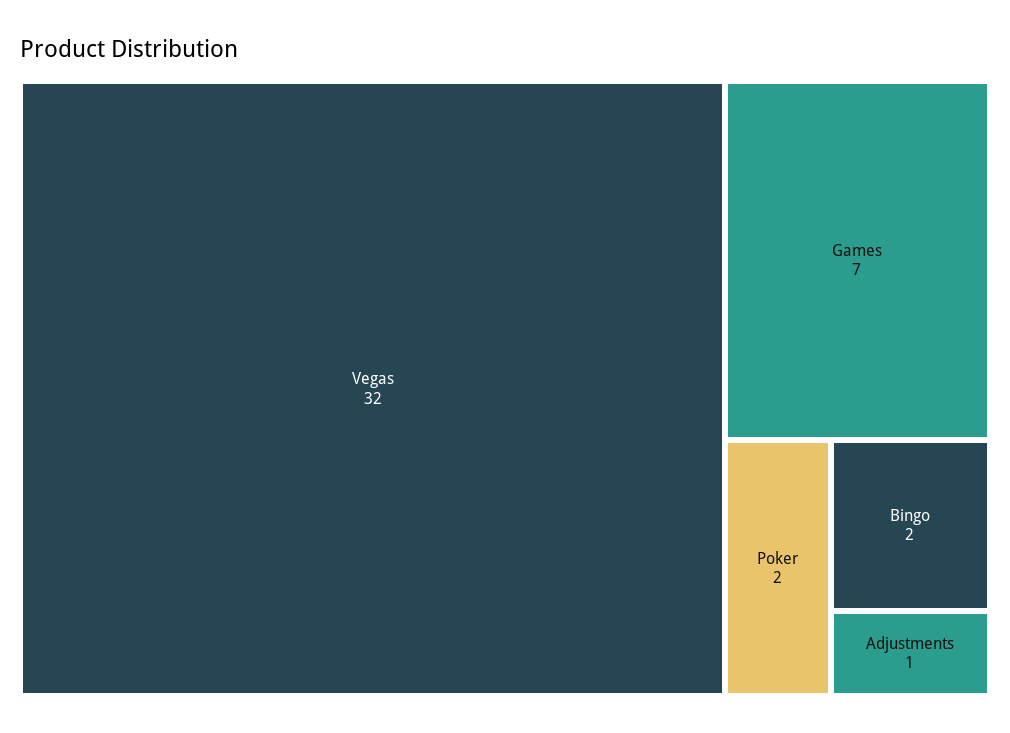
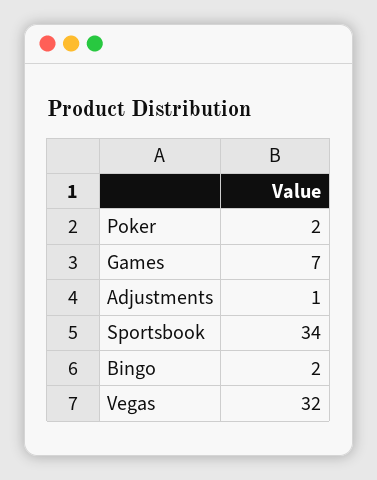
Sportsbook: none -> 34

